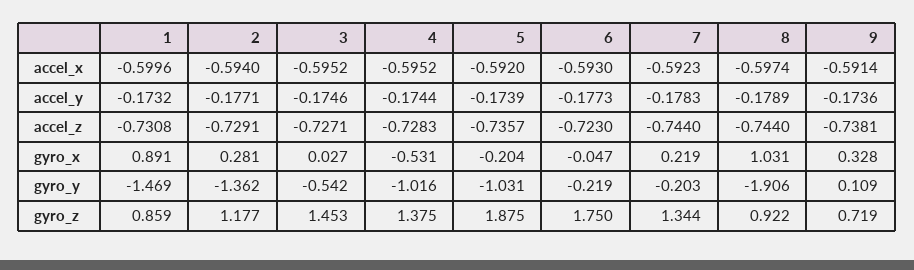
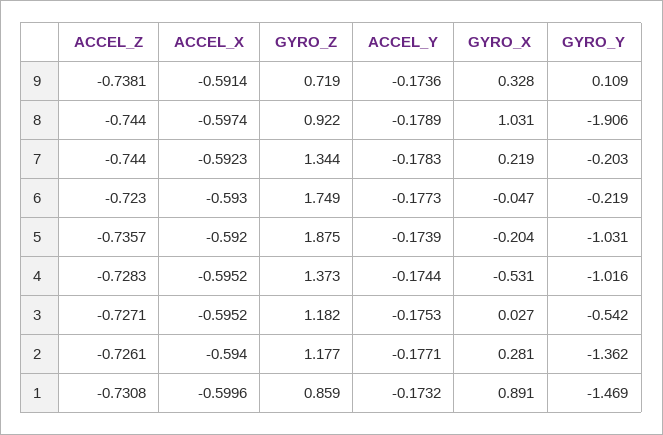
3, accel_y: -0.1746 -> -0.1753
2, accel_z: -0.7291 -> -0.7261
3, gyro_z: 1.453 -> 1.182
4, gyro_z: 1.375 -> 1.373
6, gyro_z: 1.75 -> 1.749

